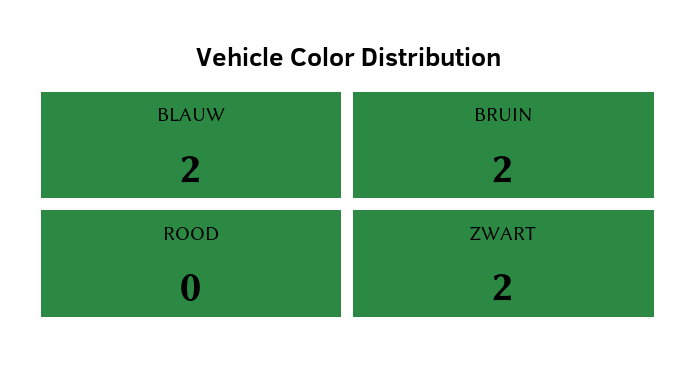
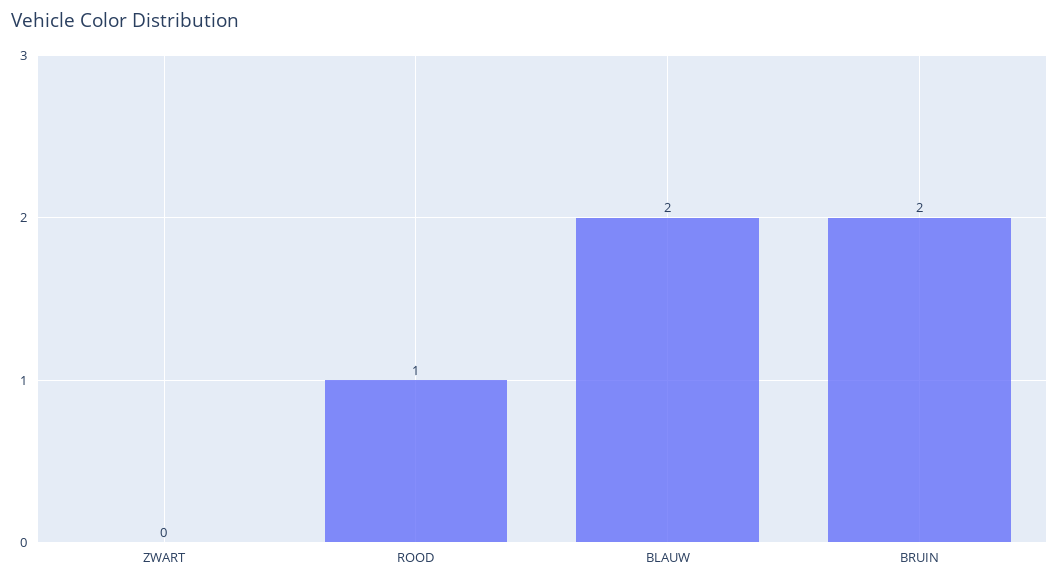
ROOD: 0 -> 1
ZWART: 2 -> 0

